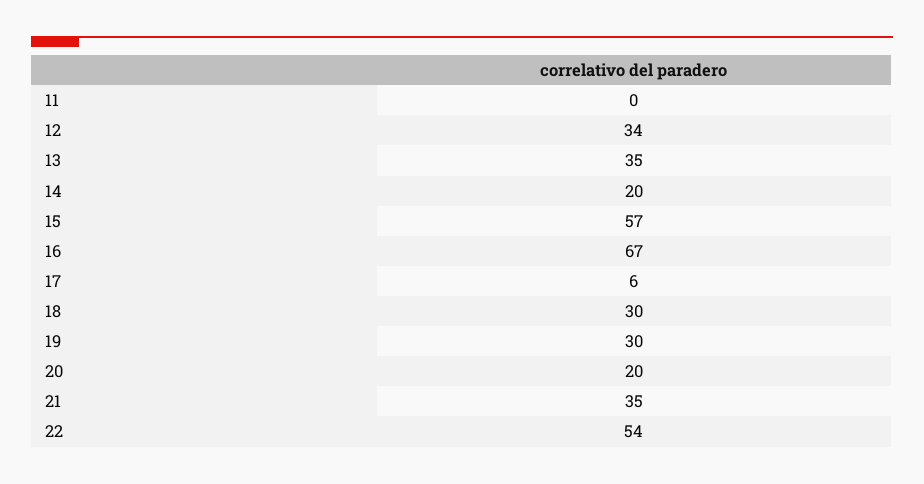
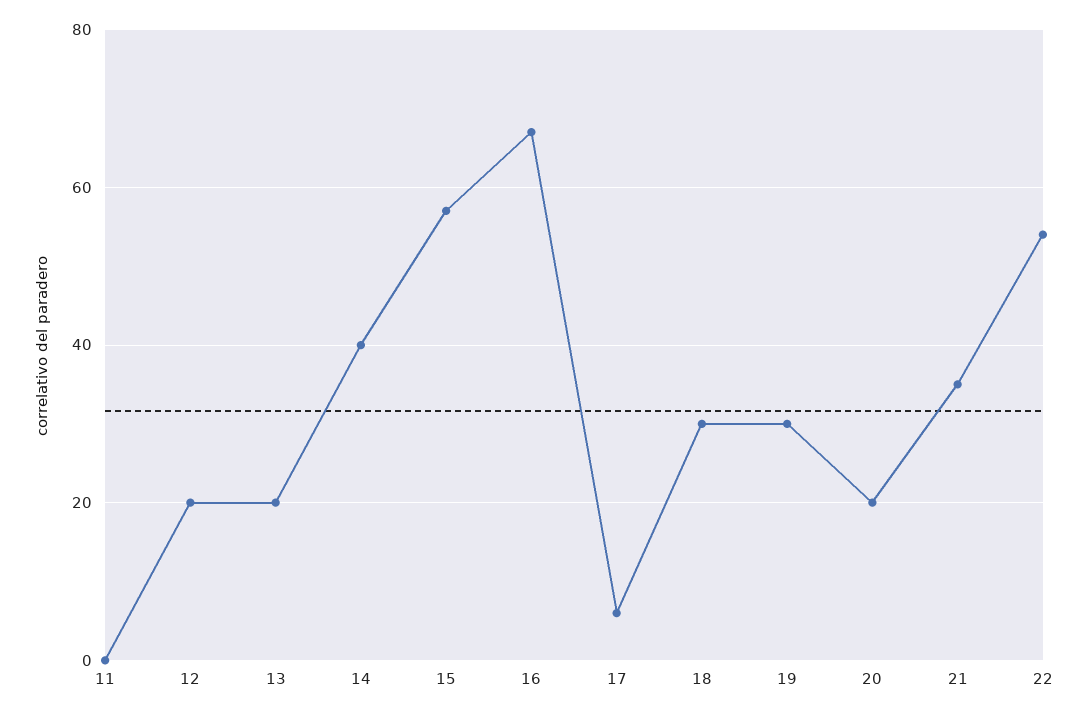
12: 34 -> 20
13: 35 -> 20
14: 20 -> 40

